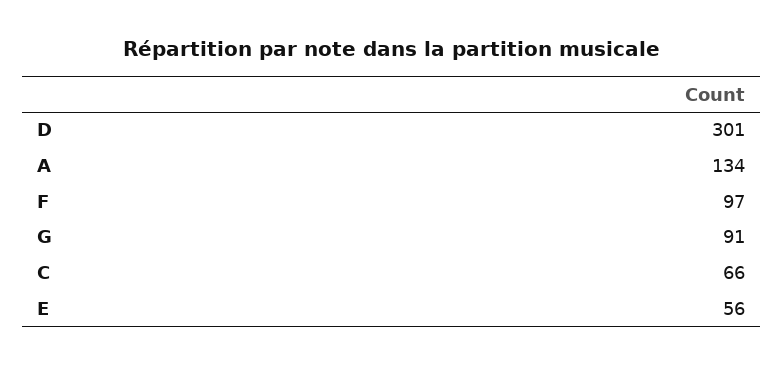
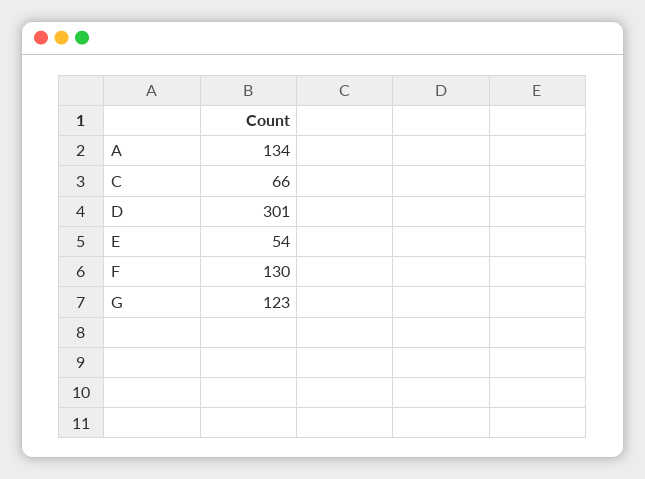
F: 97 -> 130
G: 91 -> 123
E: 56 -> 54

